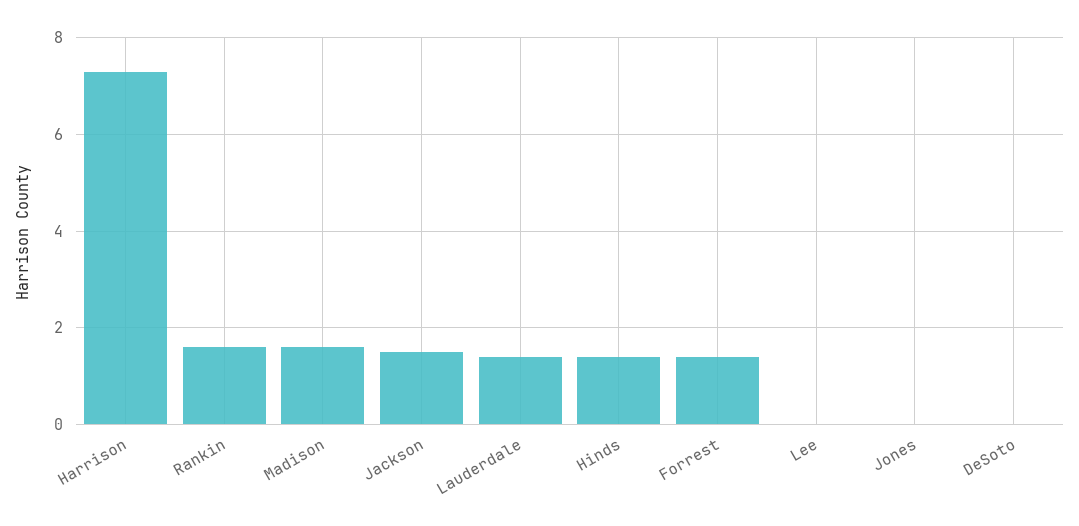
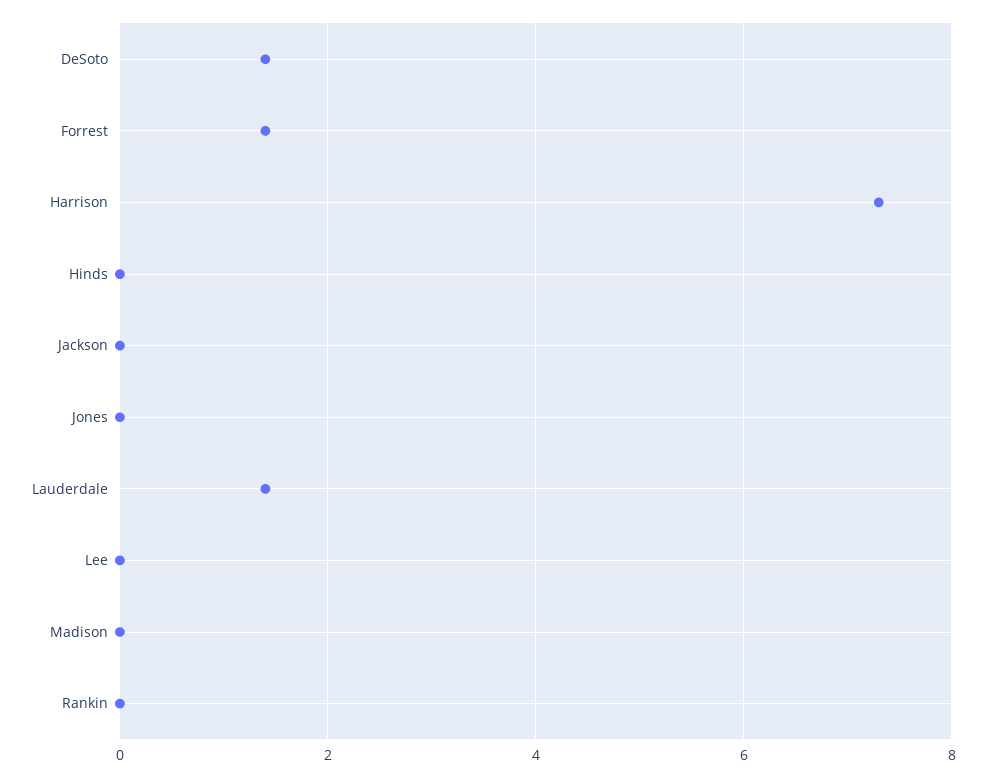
Rankin: 1.5 -> 0
Madison: 1.5 -> 0
Jackson: 1.5 -> 0
Hinds: 1.5 -> 0
DeSoto: 0 -> 1.5

